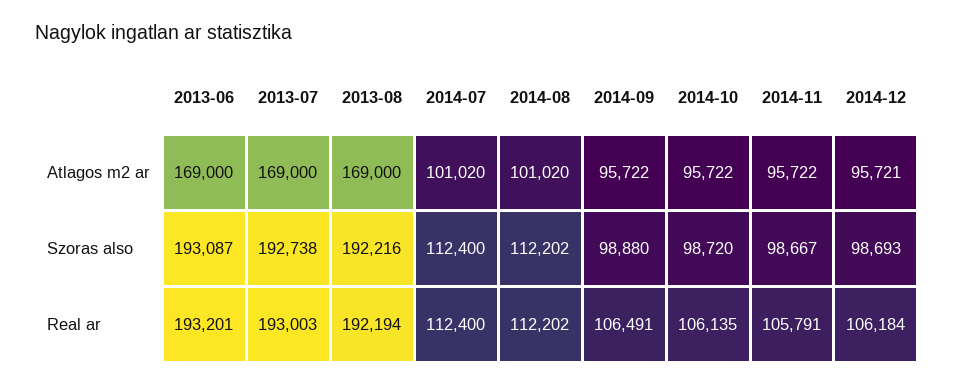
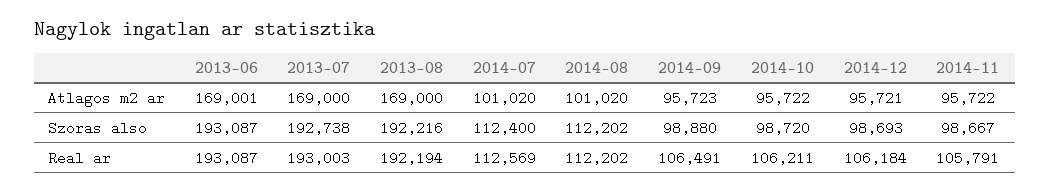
2013-06, Atlagos m2 ar: 169000 -> 169001
2014-09, Atlagos m2 ar: 95722 -> 95723
2013-06, Real ar: 193201 -> 193087
2014-07, Real ar: 112400 -> 112569
2014-10, Real ar: 106135 -> 106211

